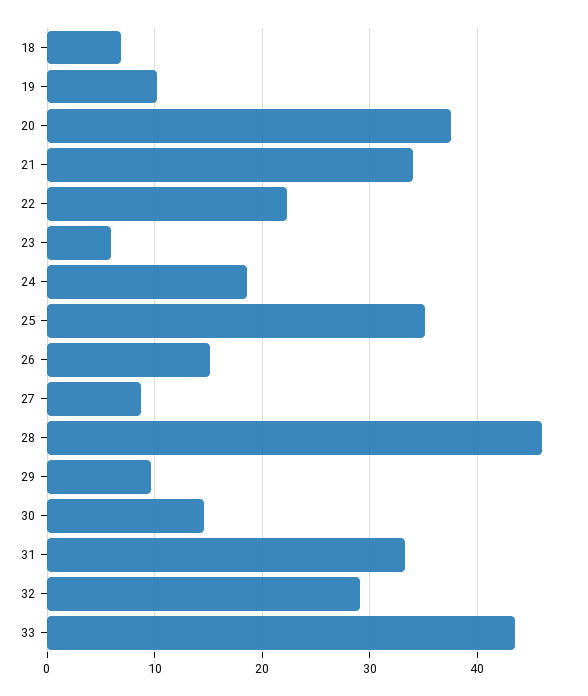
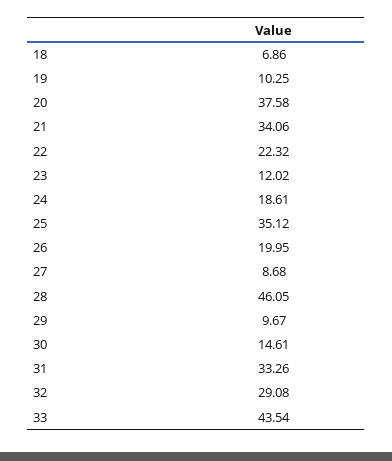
23: 6 -> 12.02
26: 15 -> 19.95

